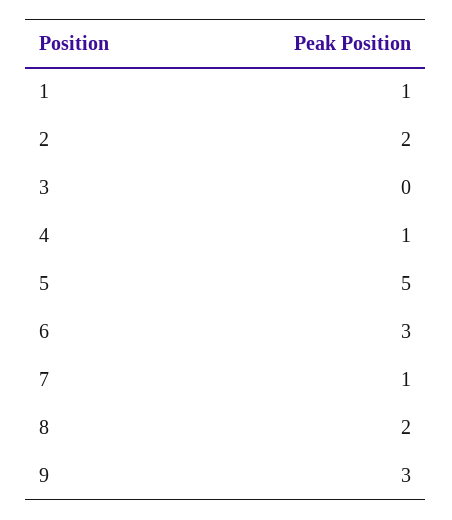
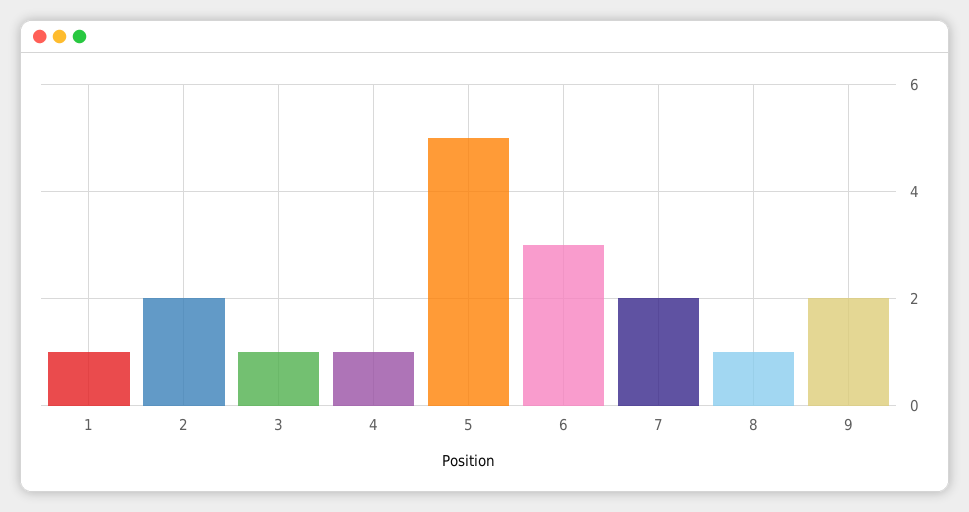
3: 0 -> 1
7: 1 -> 2
8: 2 -> 1
9: 3 -> 2

